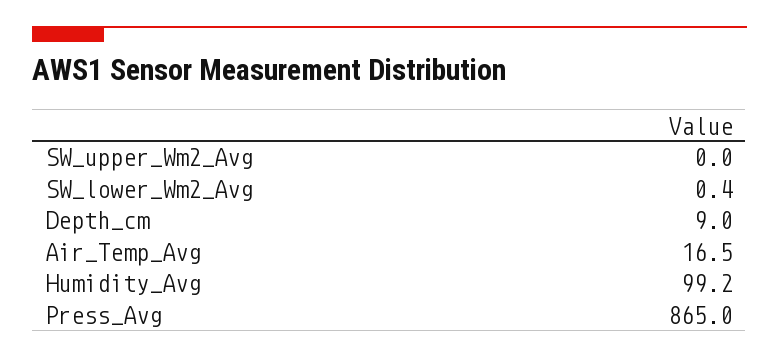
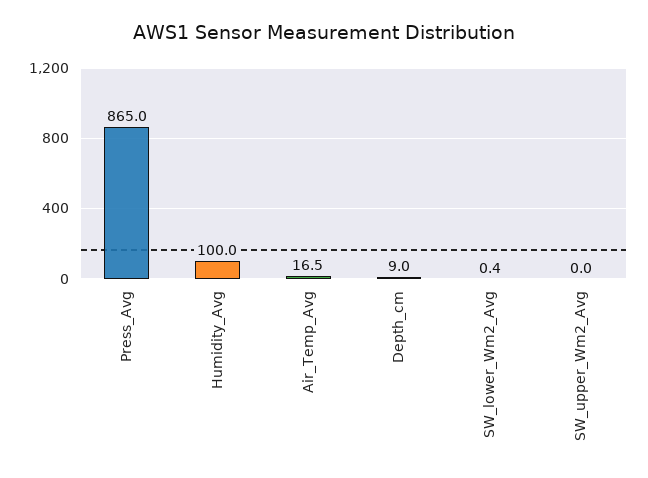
Humidity_Avg: 99.2 -> 100

